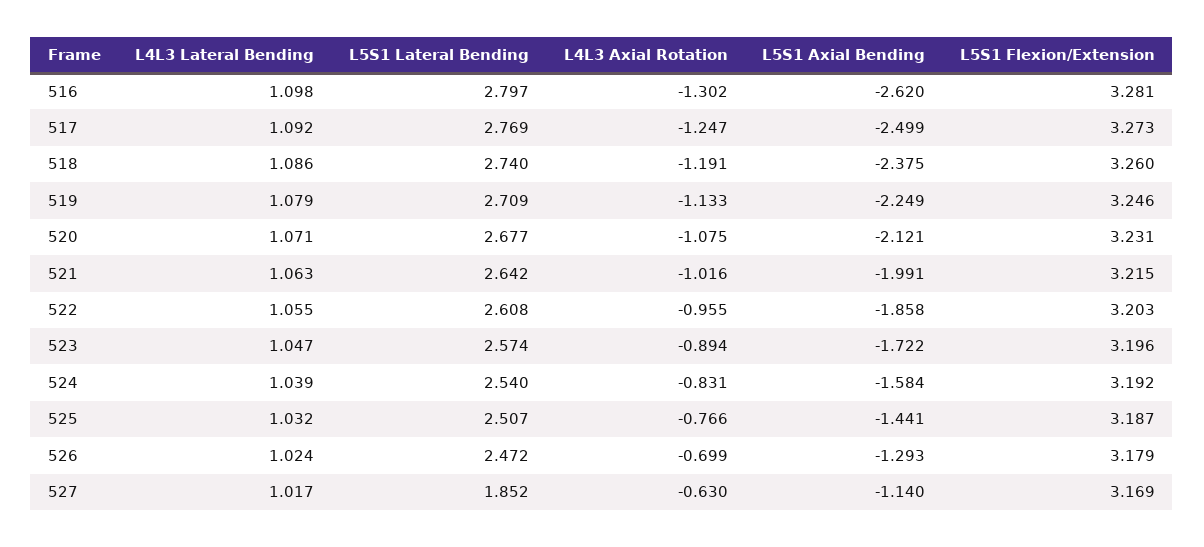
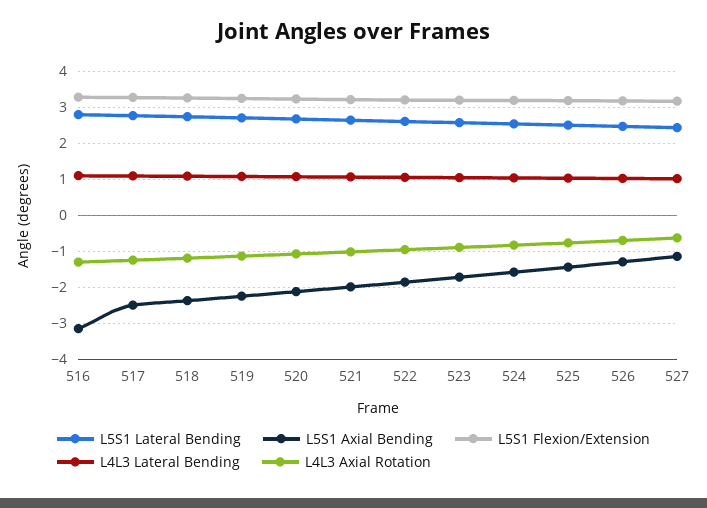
L5S1 Axial Bending, 516: -2.62 -> -3.2
L5S1 Lateral Bending, 527: 1.852 -> 2.4

